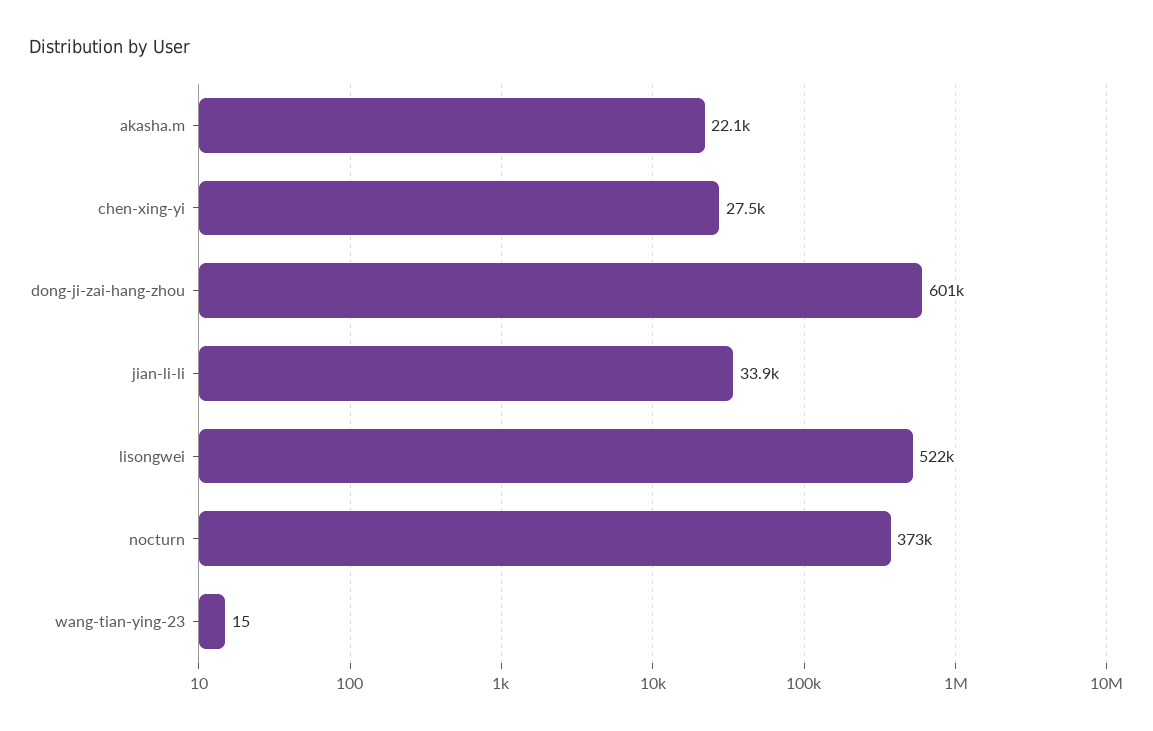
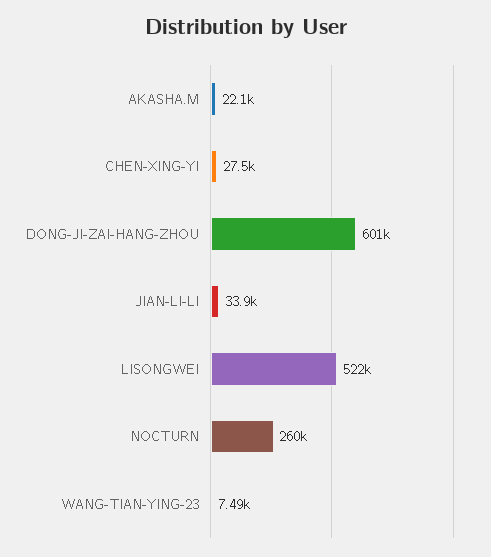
nocturn: 373000 -> 260000
wang-tian-ying-23: 15 -> 7490

